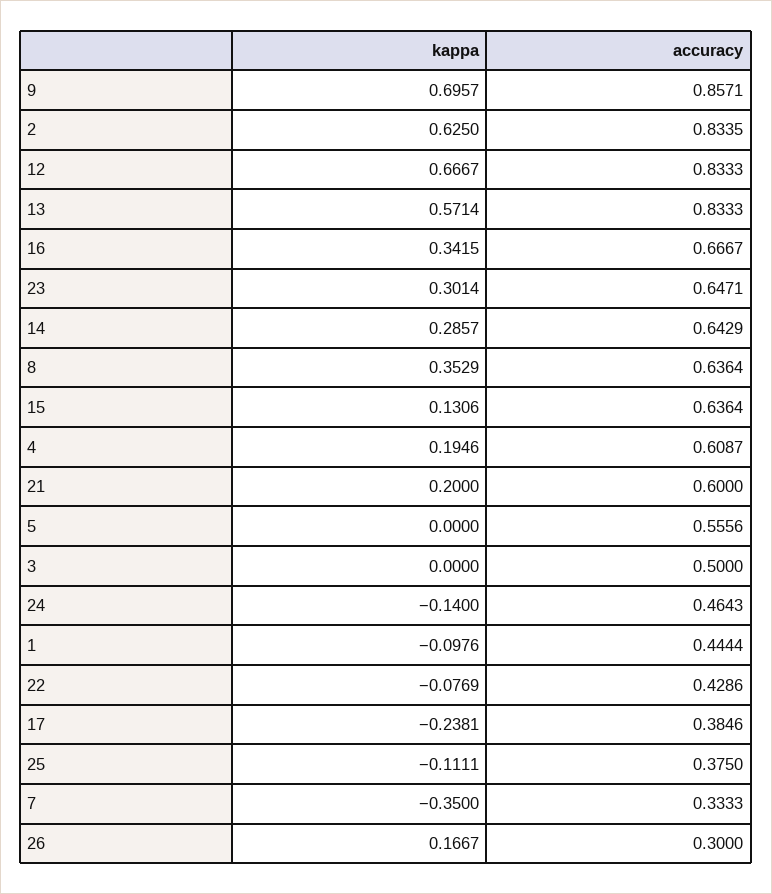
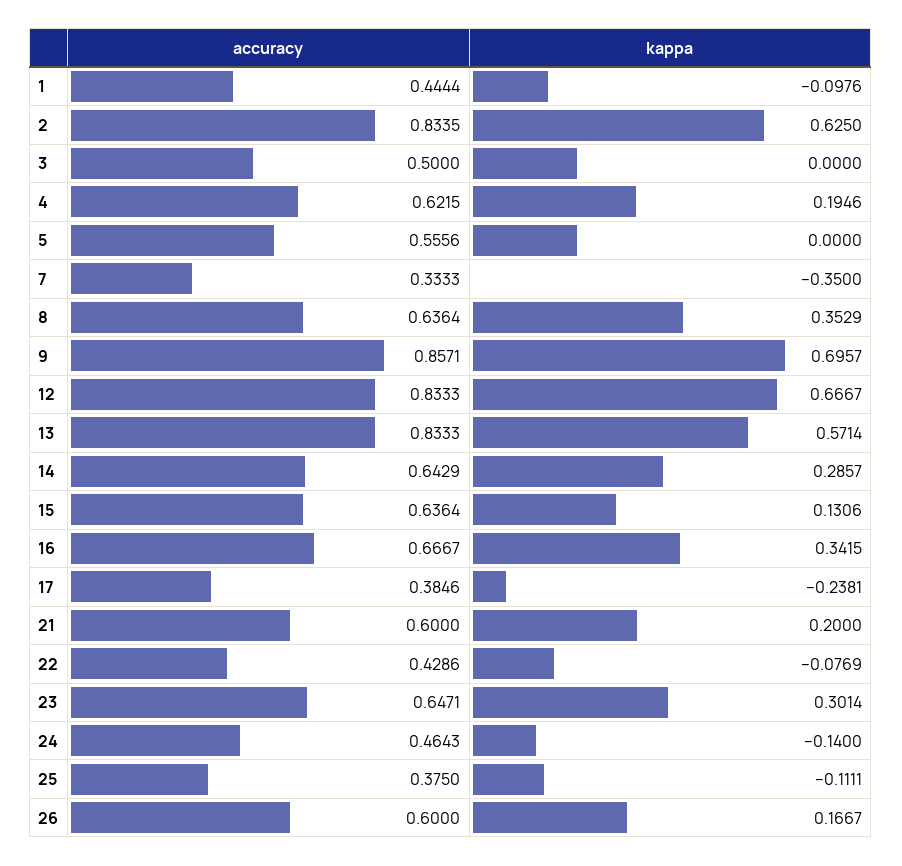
accuracy, 4: 0.6087 -> 0.6215
accuracy, 26: 0.3 -> 0.6

